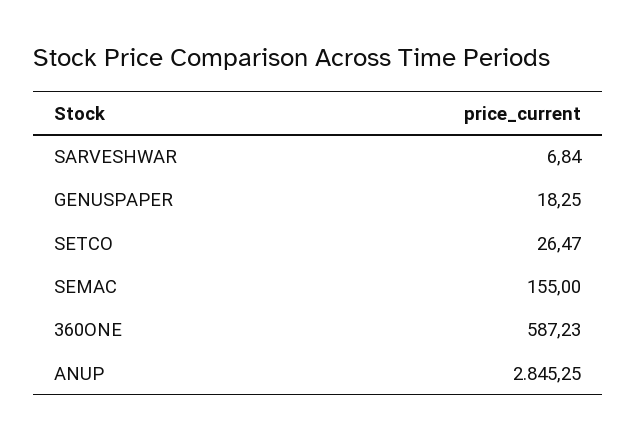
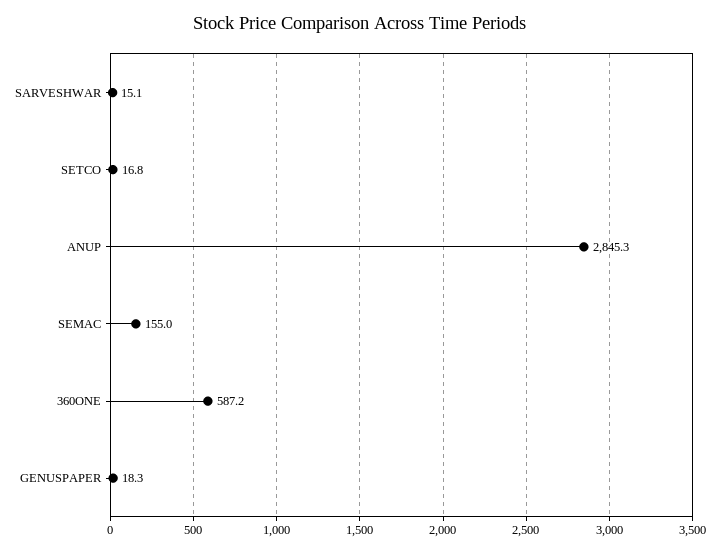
SARVESHWAR: 6.84 -> 15.1
SETCO: 26.47 -> 16.8

